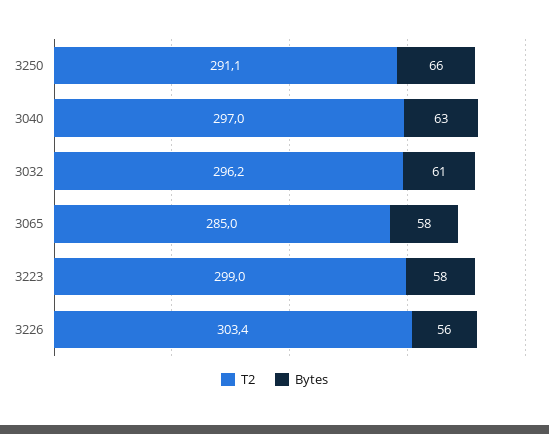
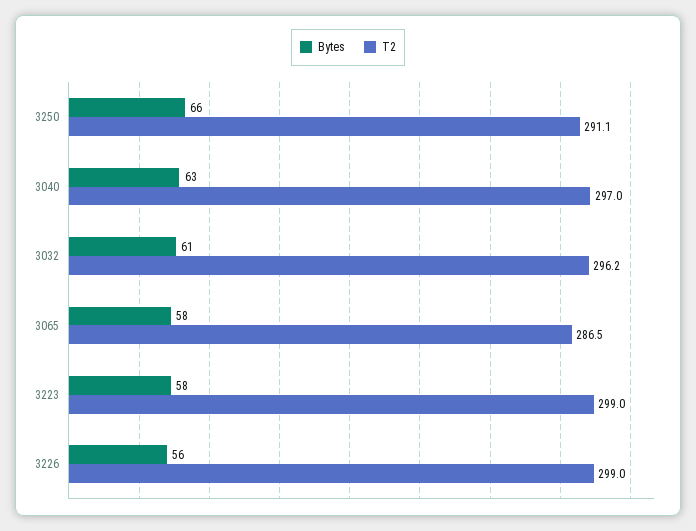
T2, 3065: 285 -> 286.5
T2, 3226: 303.4 -> 299

